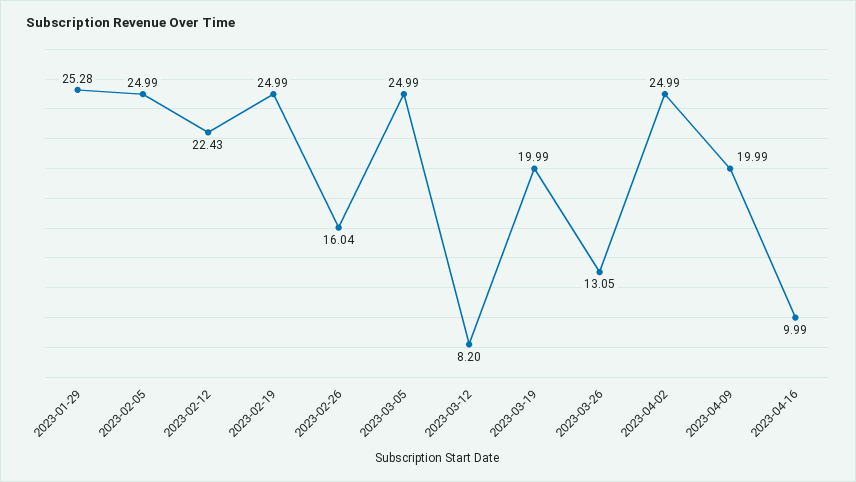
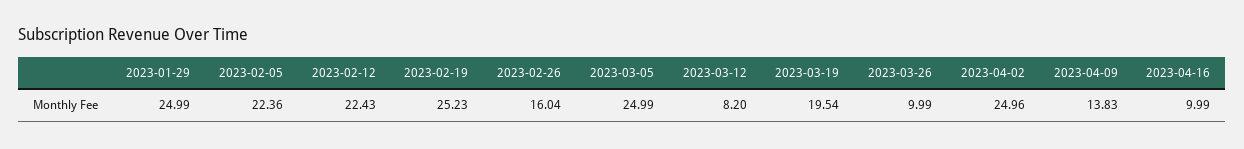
2023-01-29: 25.28 -> 24.99
2023-02-05: 24.99 -> 22.36
2023-02-19: 24.99 -> 25.23
2023-03-19: 19.99 -> 19.54
2023-03-26: 13.05 -> 9.99
2023-04-02: 24.99 -> 24.96
2023-04-09: 19.99 -> 13.83

